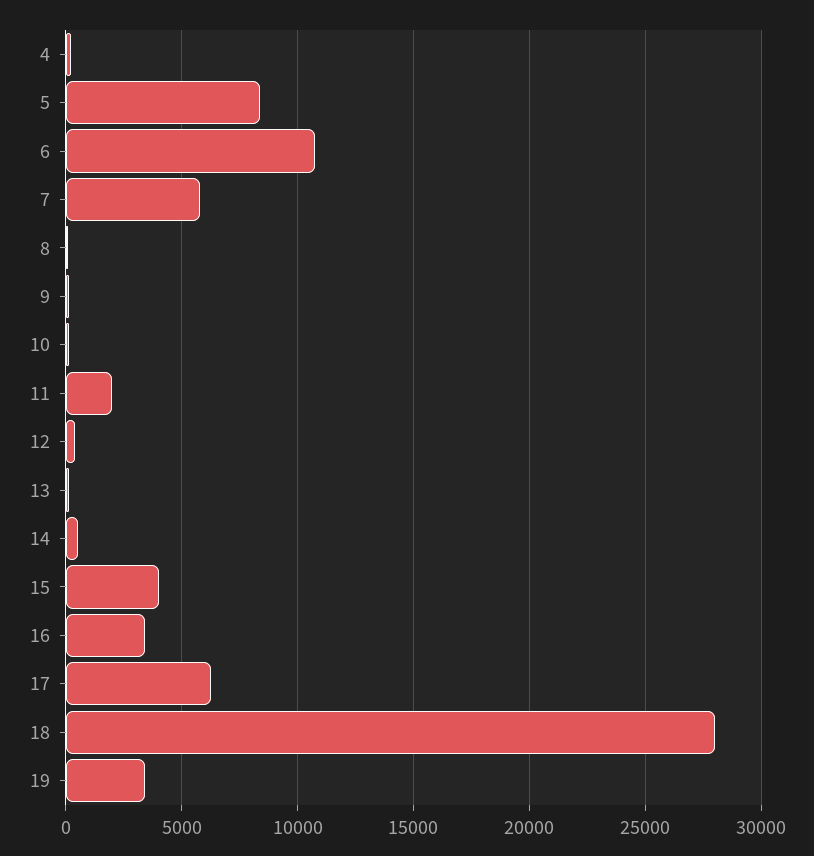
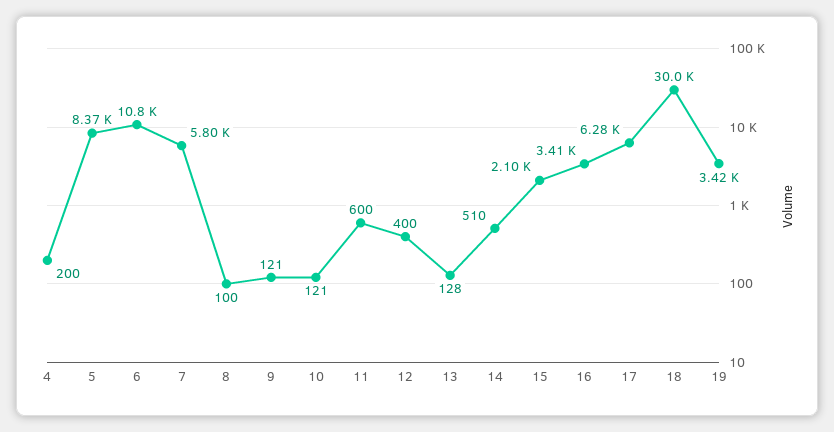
11: 2000 -> 600
15: 4000 -> 2100
18: 28000 -> 30000

